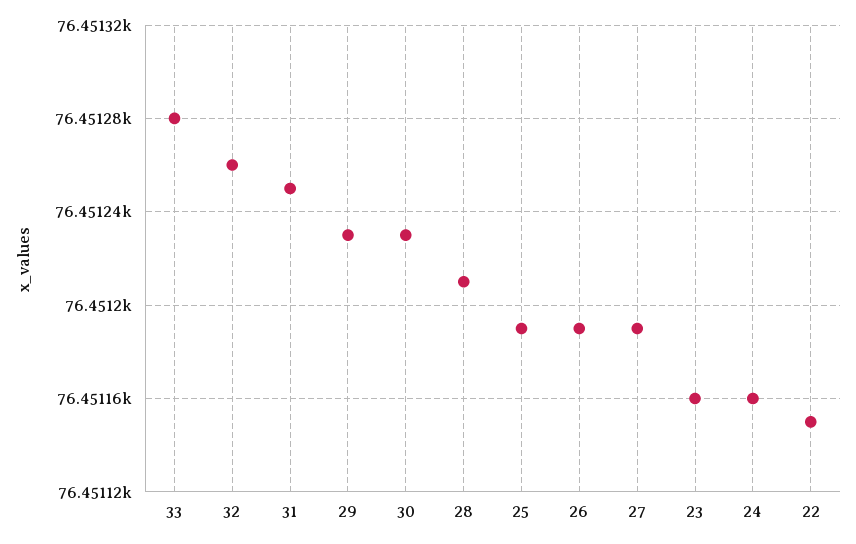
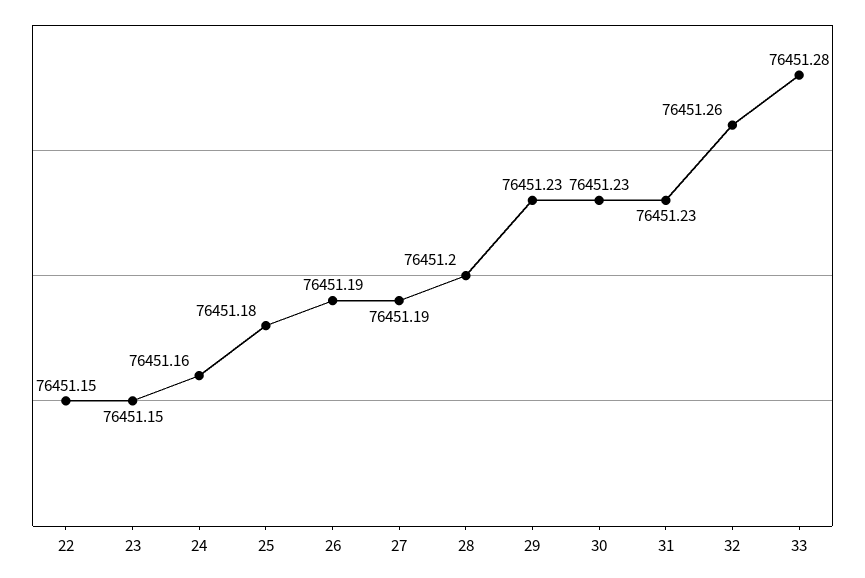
31: 76451.25 -> 76451.23
28: 76451.21 -> 76451.2
25: 76451.19 -> 76451.18
23: 76451.16 -> 76451.15

